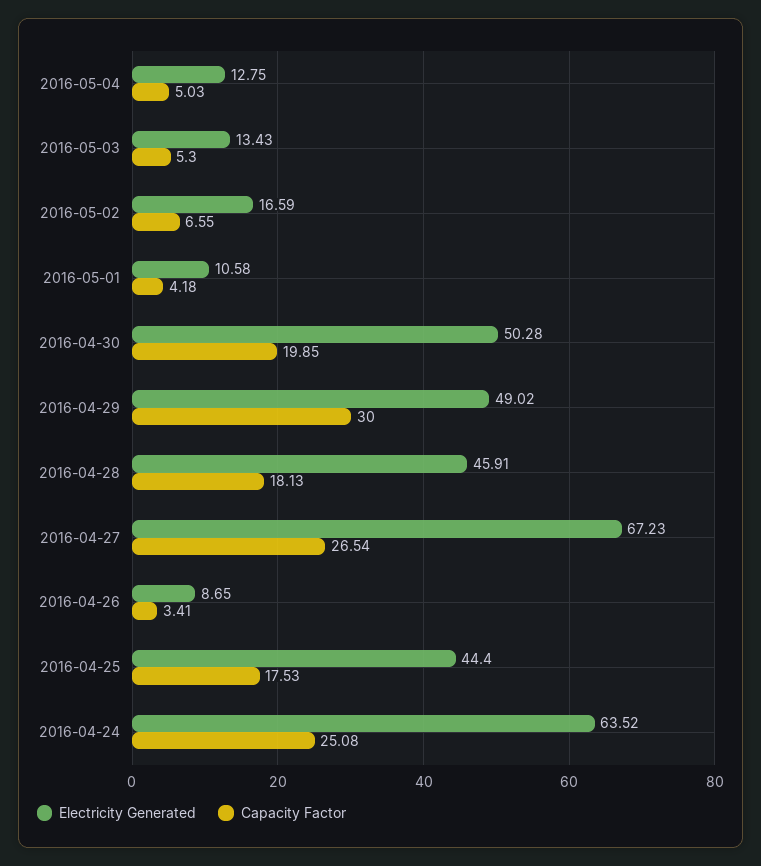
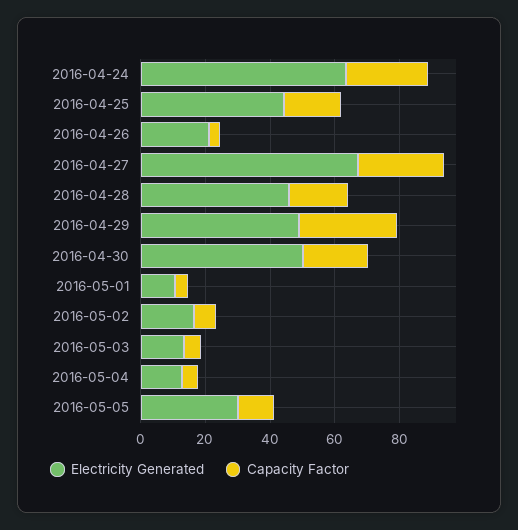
Electricity Generated, 2016-04-26: 8.65 -> 20
Electricity Generated, 2016-05-05: none -> 30
Capacity Factor, 2016-05-05: none -> 10

